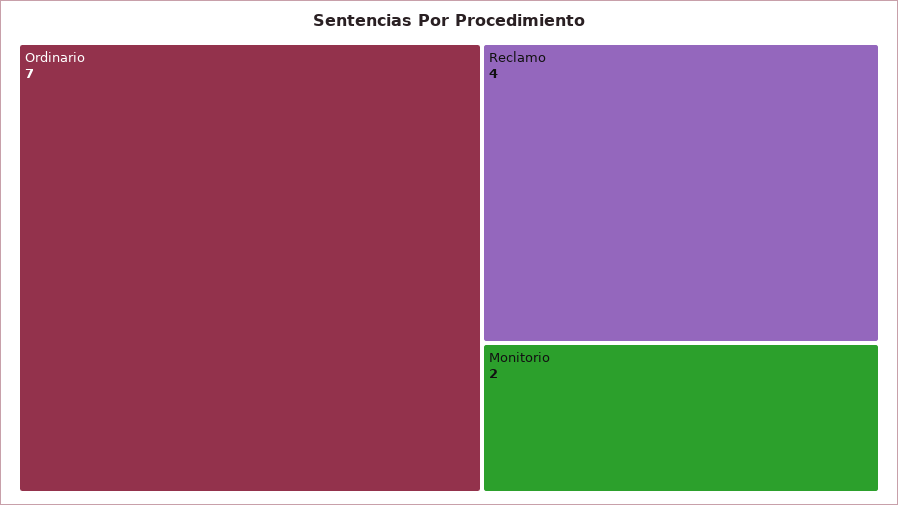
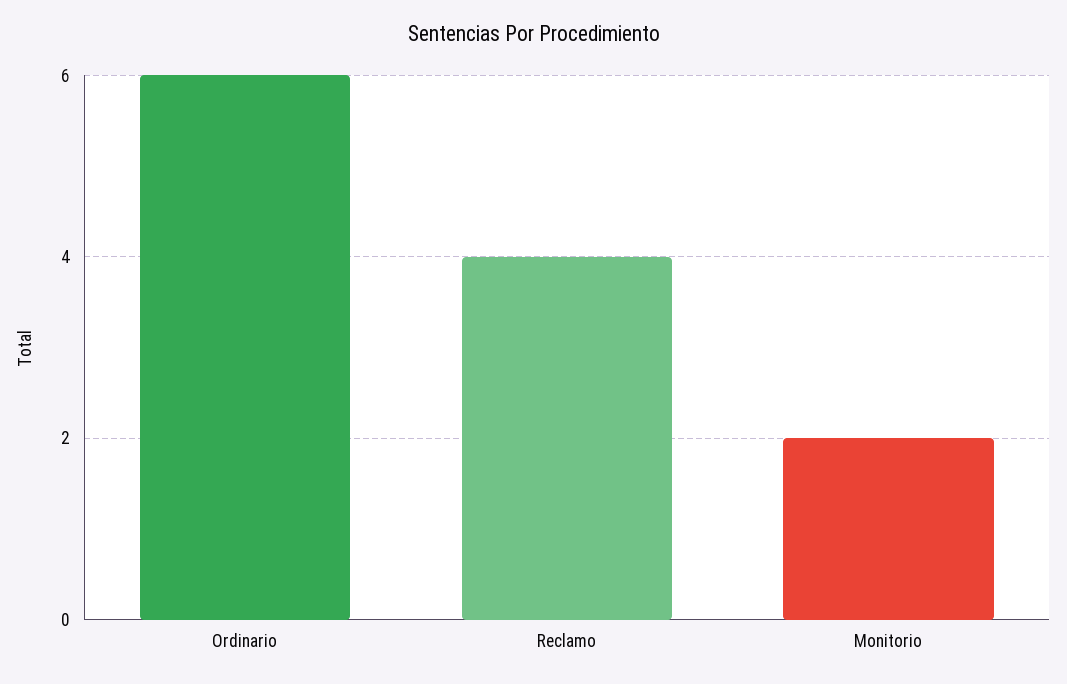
Ordinario: 7 -> 6

